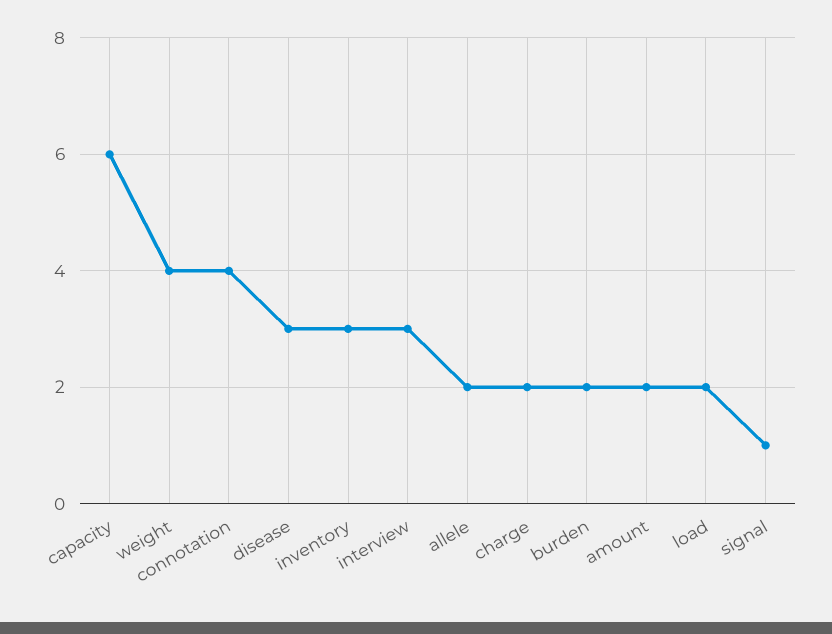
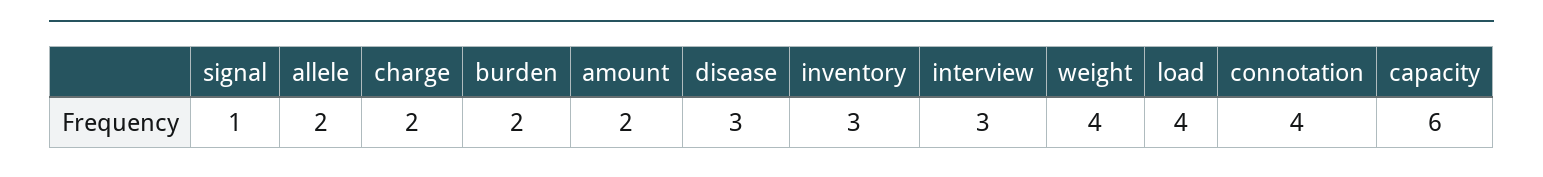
load: 2 -> 4

